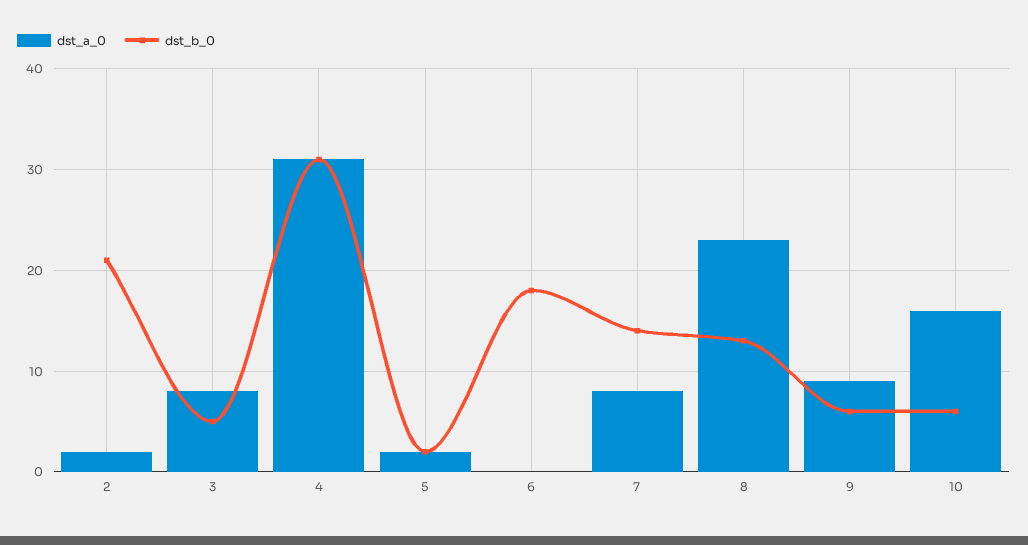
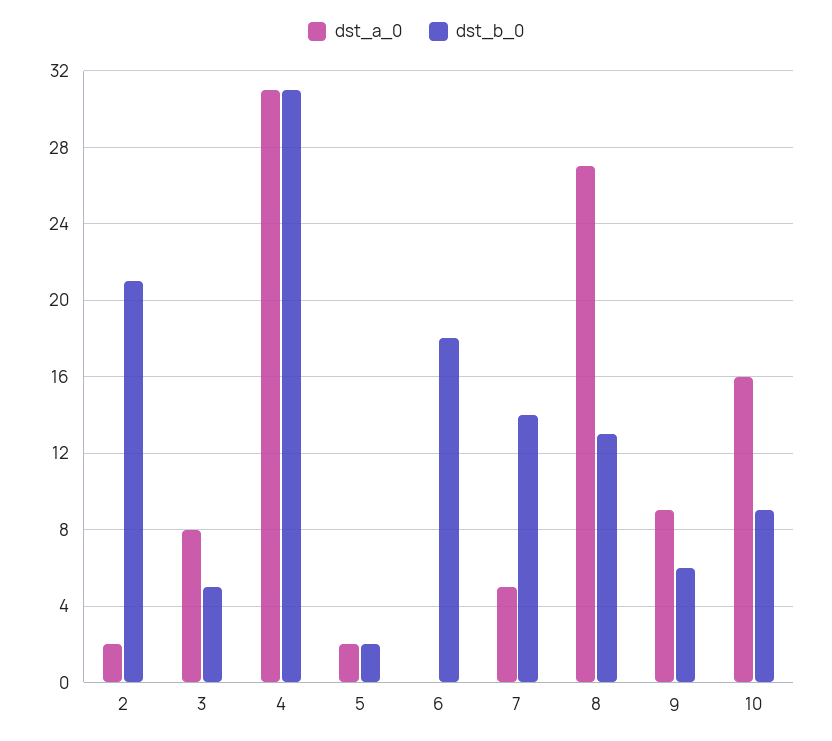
dst_a_0, 7: 8 -> 5
dst_a_0, 8: 23 -> 27
dst_b_0, 10: 6 -> 9

